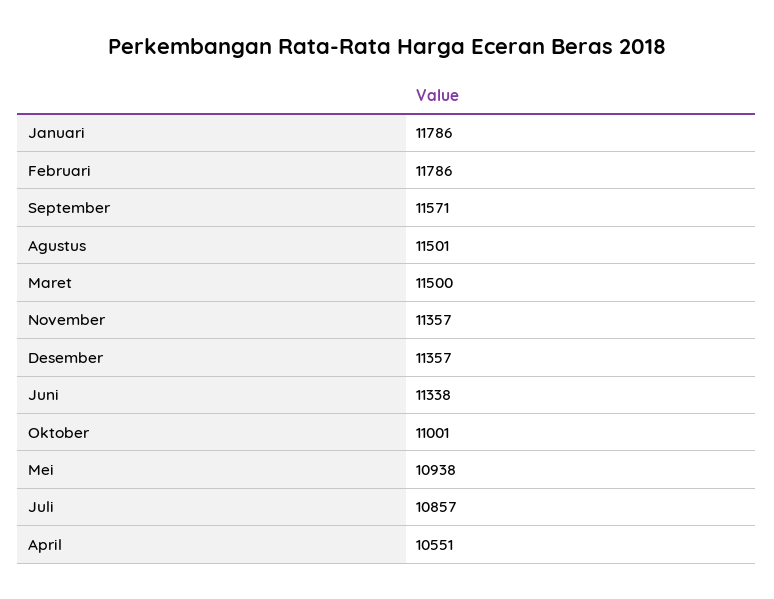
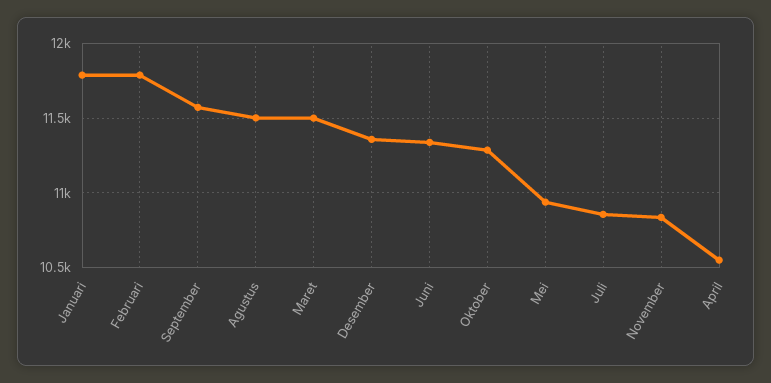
November: 11357 -> 10850
Oktober: 11001 -> 11300

